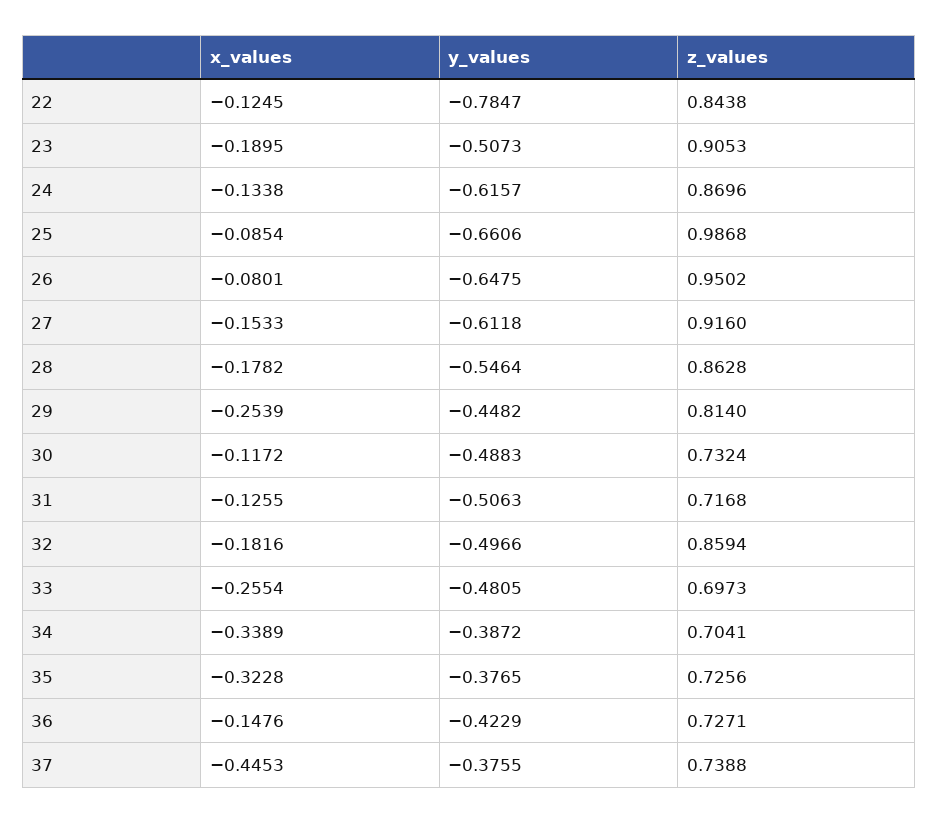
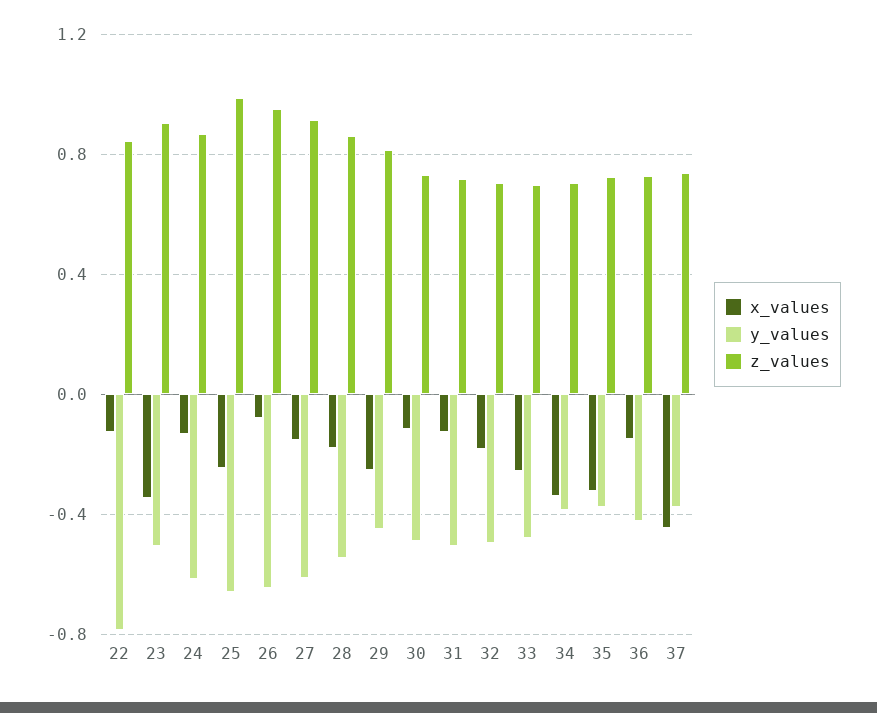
x_values, 23: -0.1895 -> -0.35
x_values, 25: -0.0854 -> -0.25
z_values, 32: 0.8594 -> 0.7

